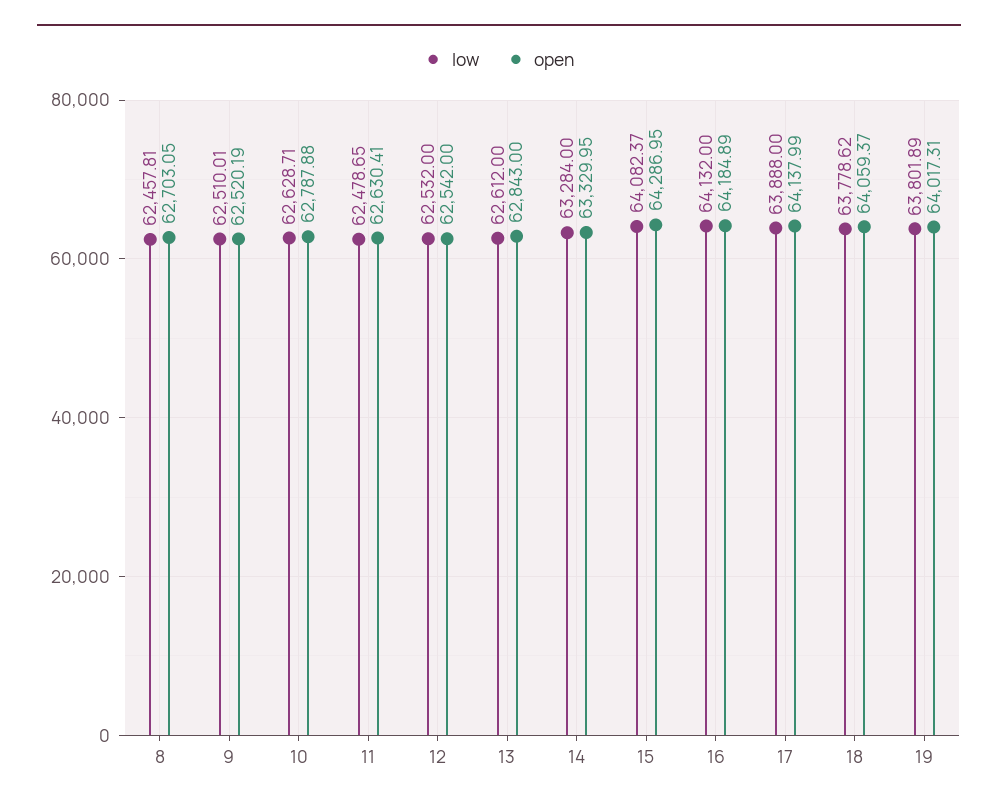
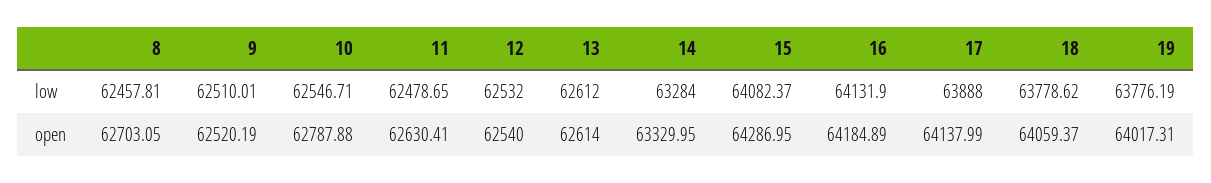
low, 10: 62628.71 -> 62546.71
open, 12: 62542 -> 62540
open, 13: 62843 -> 62614
low, 16: 64132 -> 64131.9
low, 19: 63801.89 -> 63776.19

